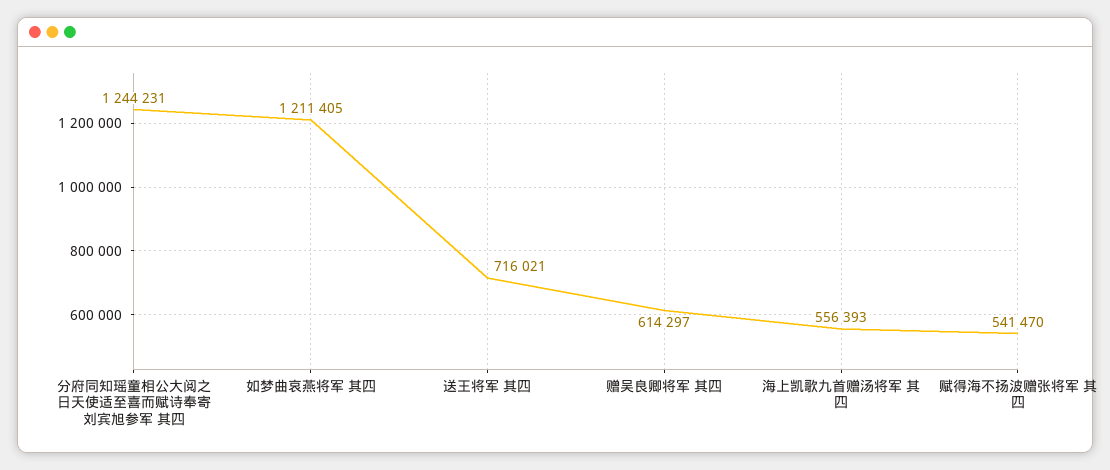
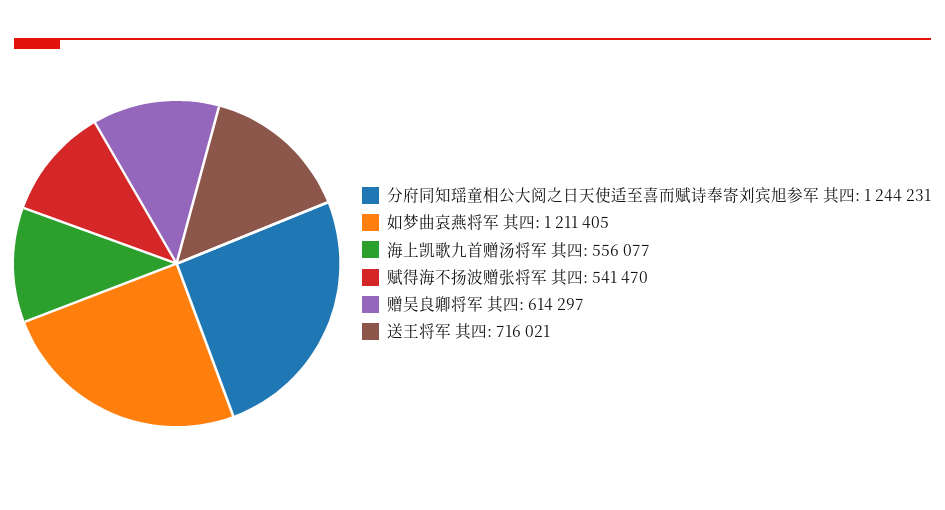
海上凯歌九首赠汤将军 其四: 556393 -> 556077

